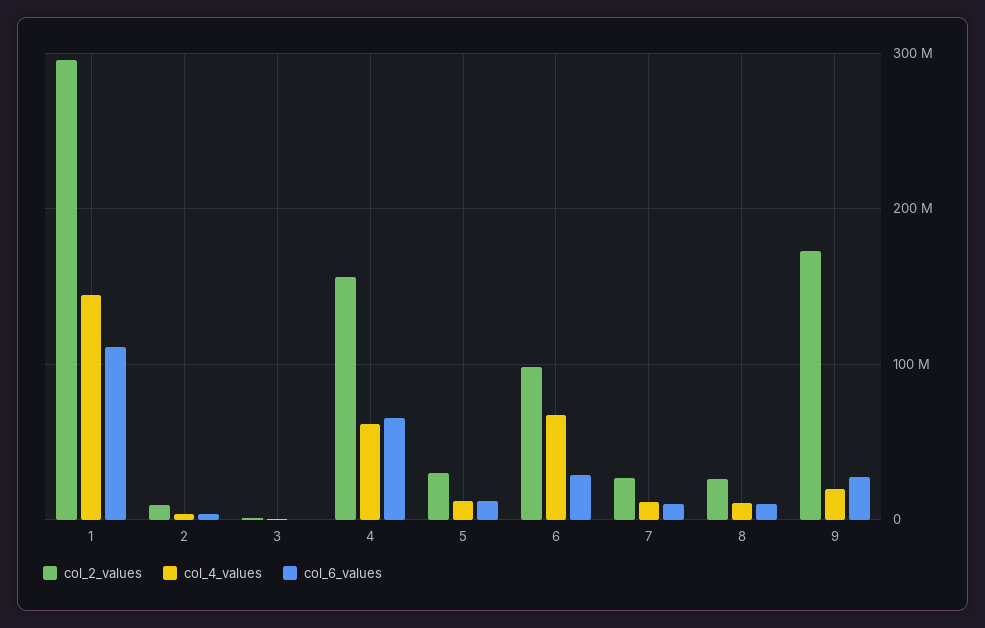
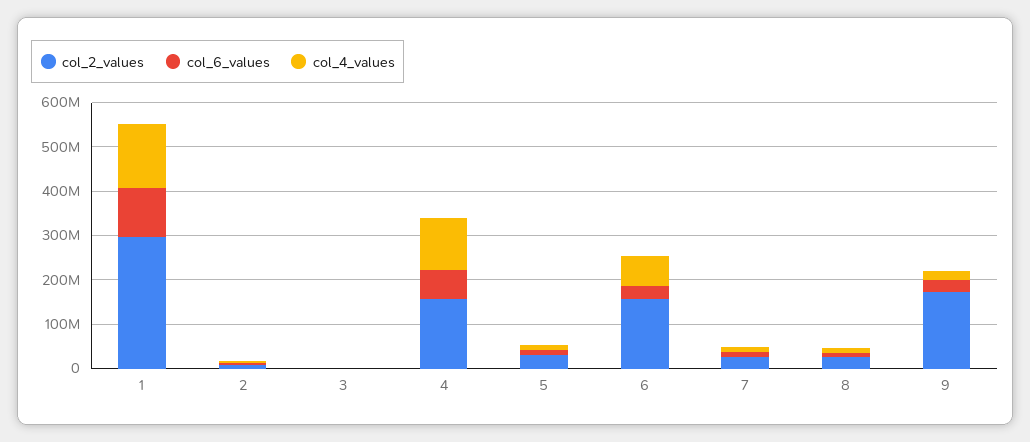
col_4_values, 4: 60000000 -> 120000000
col_2_values, 6: 100000000 -> 160000000

